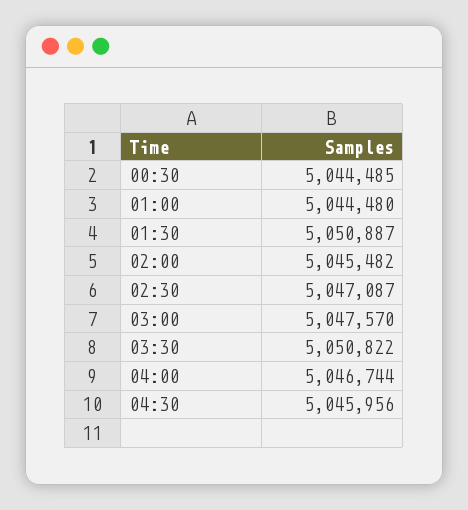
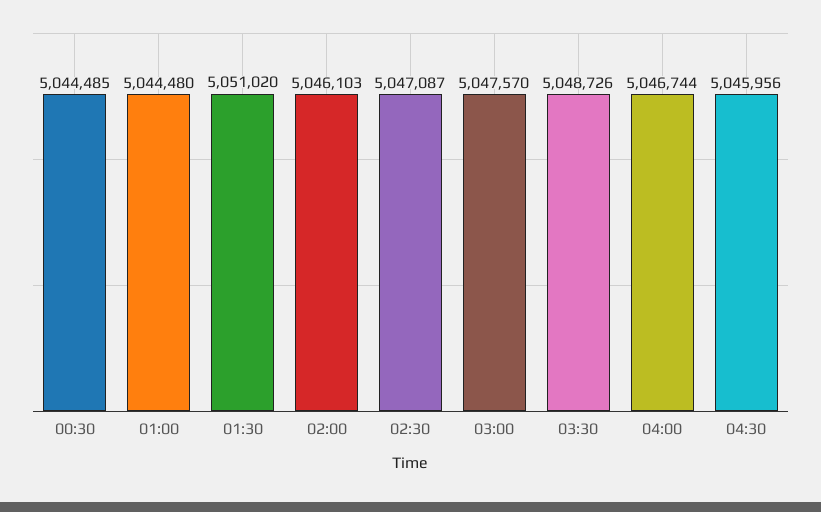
01:30: 5050887 -> 5051020
02:00: 5045482 -> 5046103
03:30: 5050822 -> 5048726

